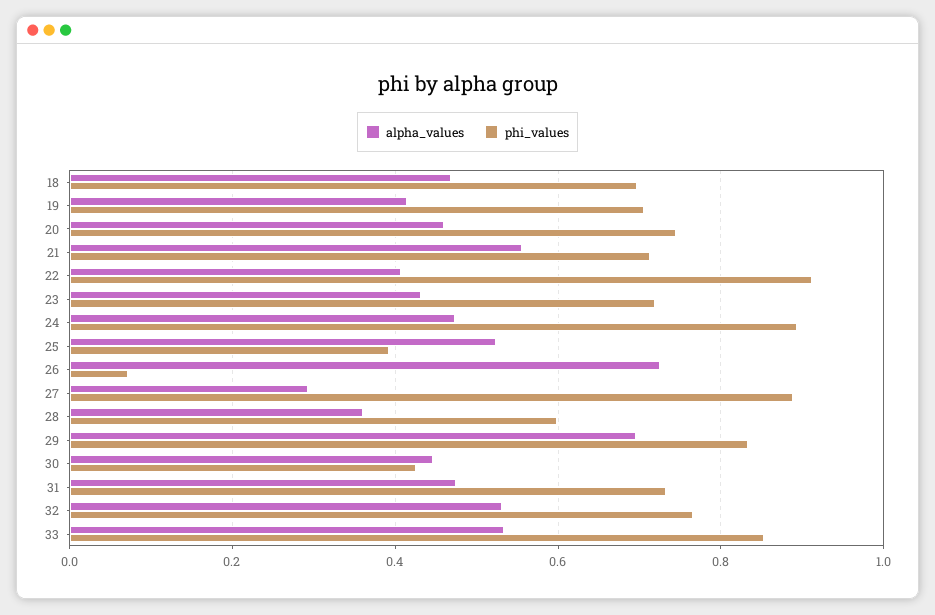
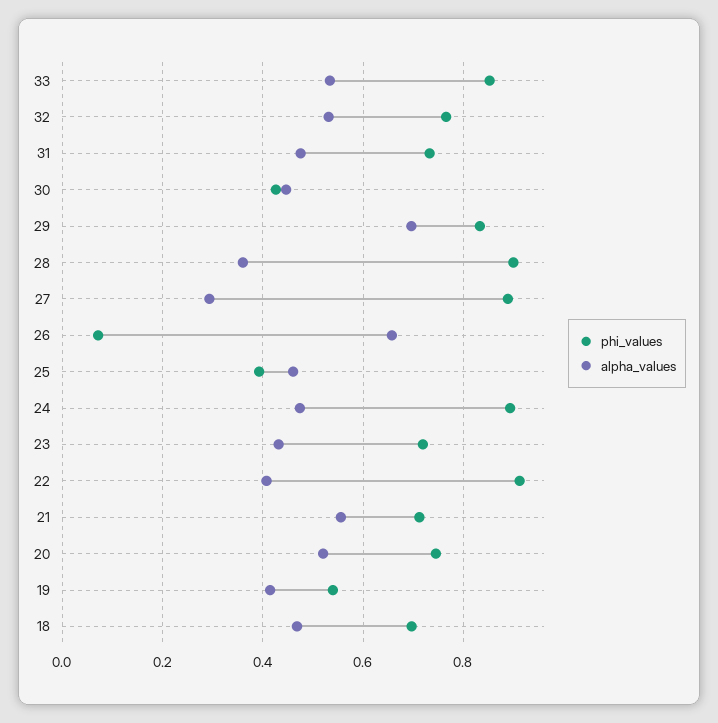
phi_values, 19: 0.7 -> 0.54
alpha_values, 20: 0.46 -> 0.52
alpha_values, 25: 0.52 -> 0.46
alpha_values, 26: 0.72 -> 0.66
phi_values, 28: 0.6 -> 0.9

